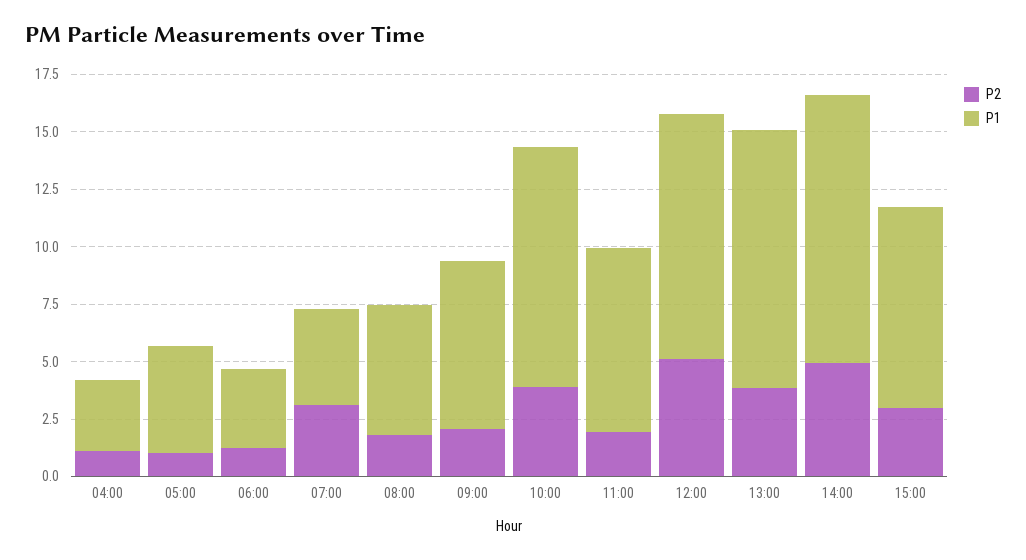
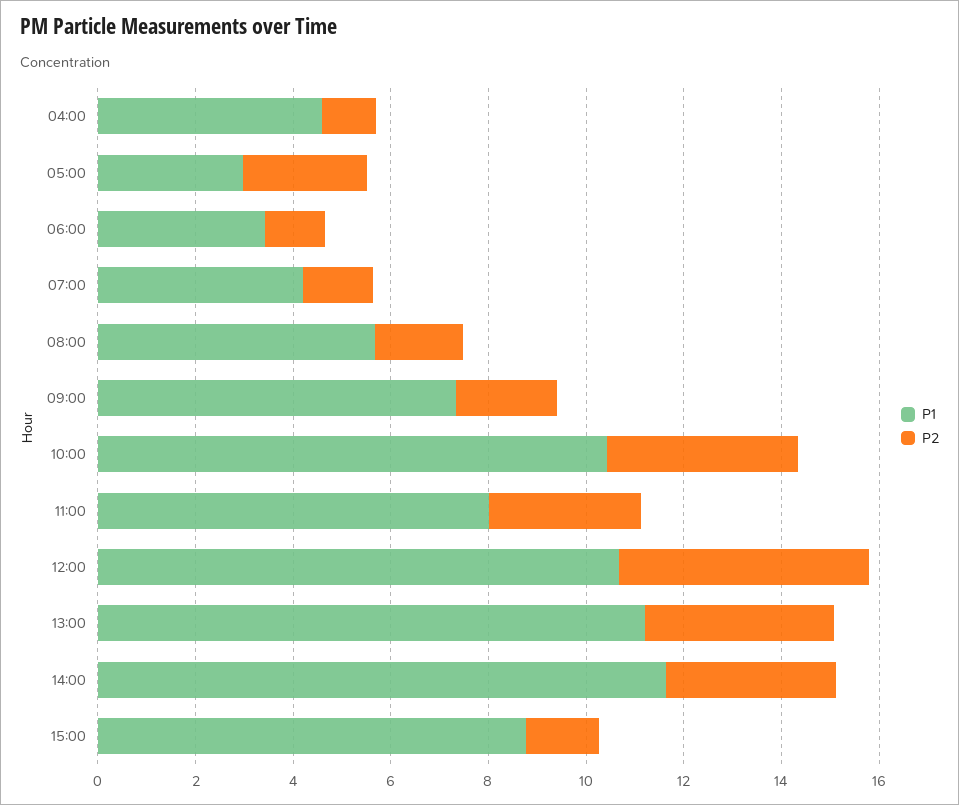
P1, 04:00: 3 -> 4.5
P2, 05:00: 1 -> 2.5
P1, 05:00: 4.5 -> 3
P2, 07:00: 3 -> 1.5
P2, 11:00: 2 -> 3
P2, 14:00: 5 -> 3.5
P2, 15:00: 3 -> 1.5

